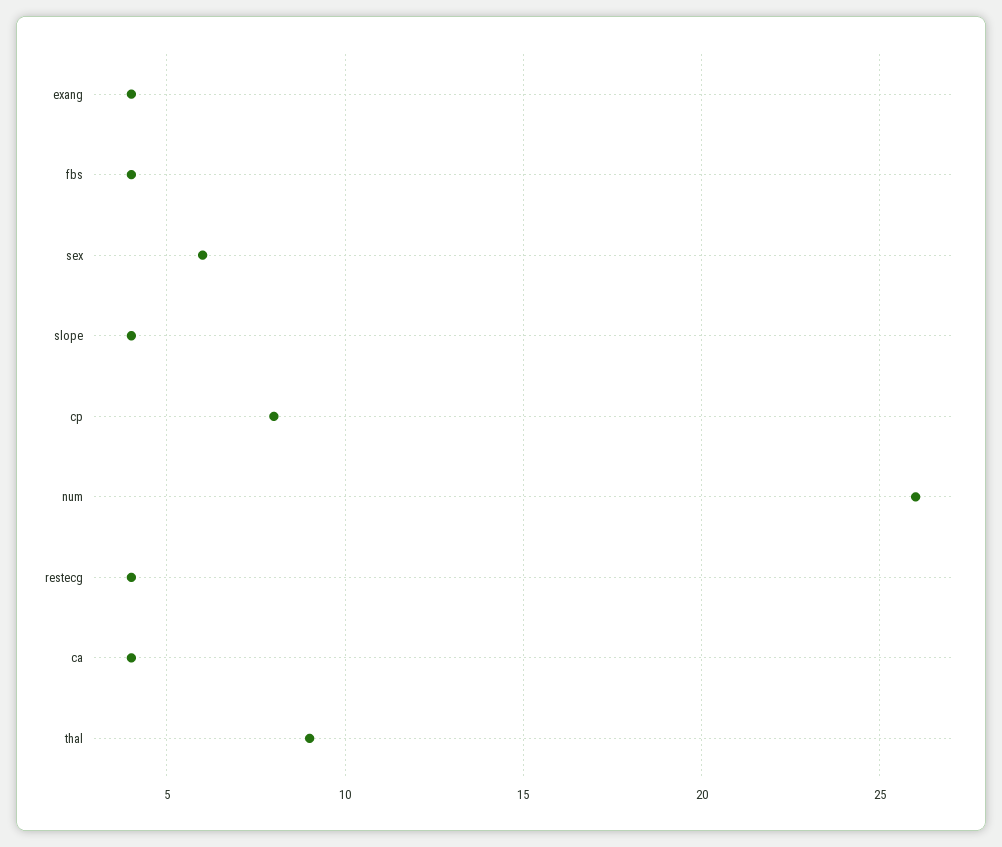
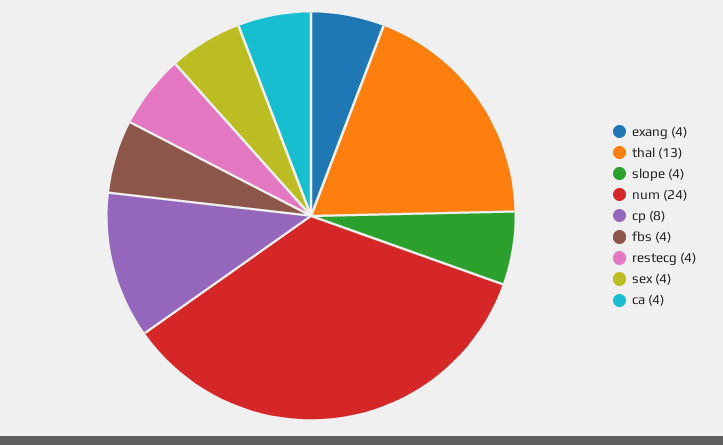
sex: 6 -> 4
num: 26 -> 24
thal: 9 -> 13

